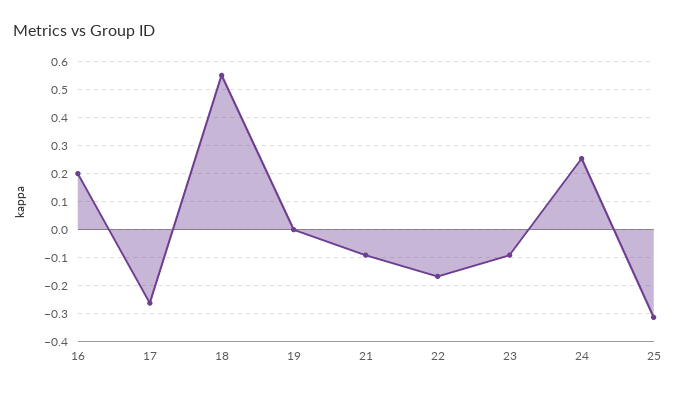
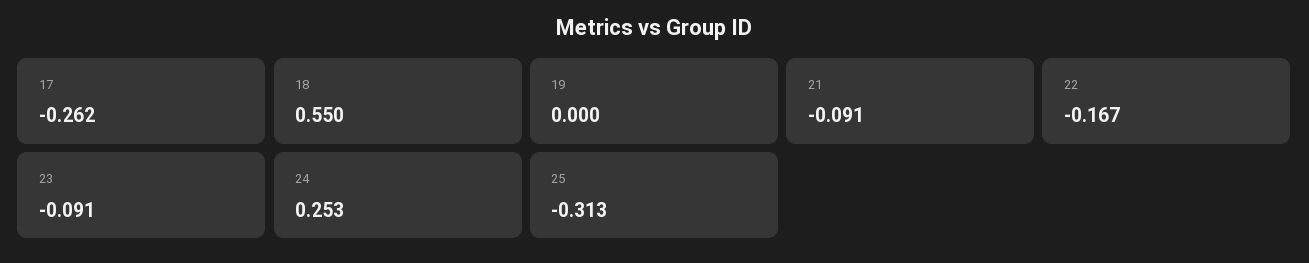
16: 0.2 -> none

